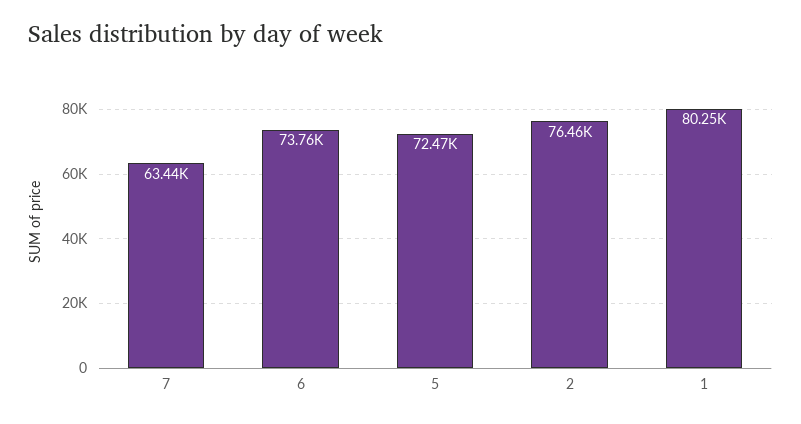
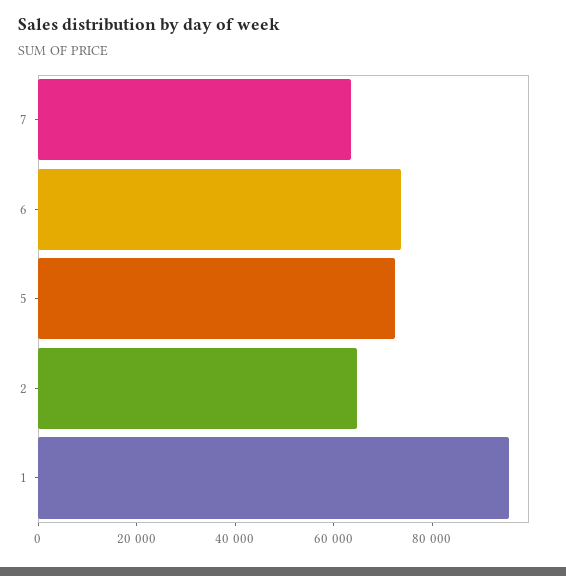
2: 76460 -> 65000
1: 80250 -> 95000

